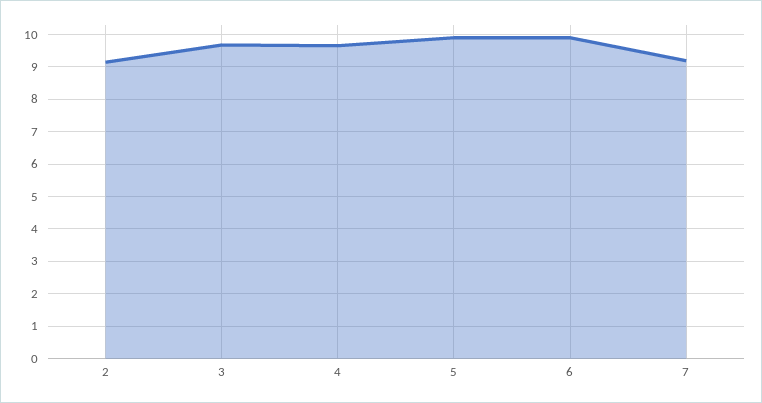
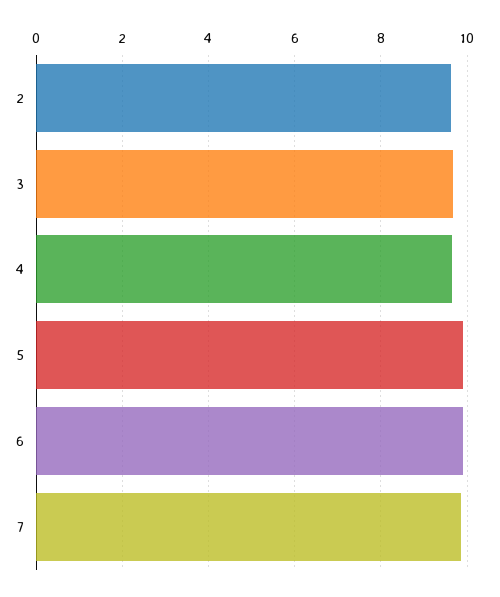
2: 9.2 -> 9.6
7: 9.2 -> 9.8

